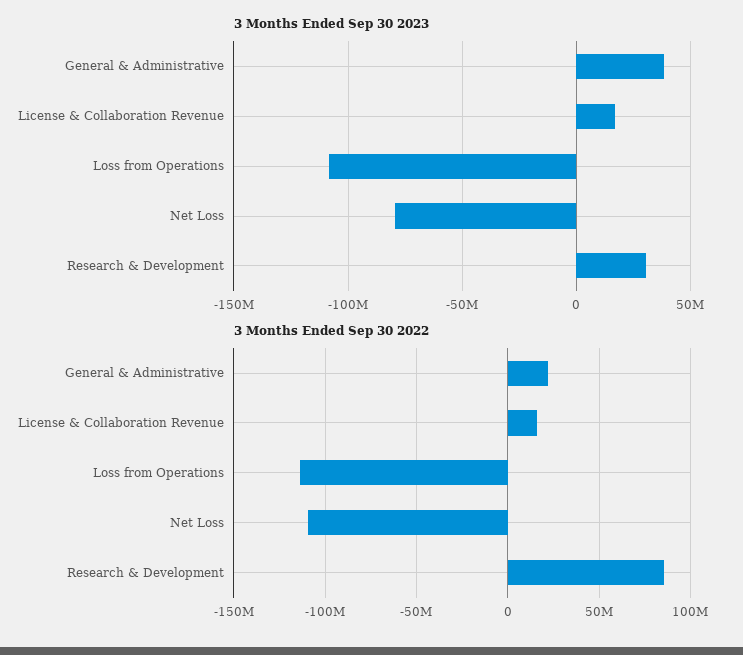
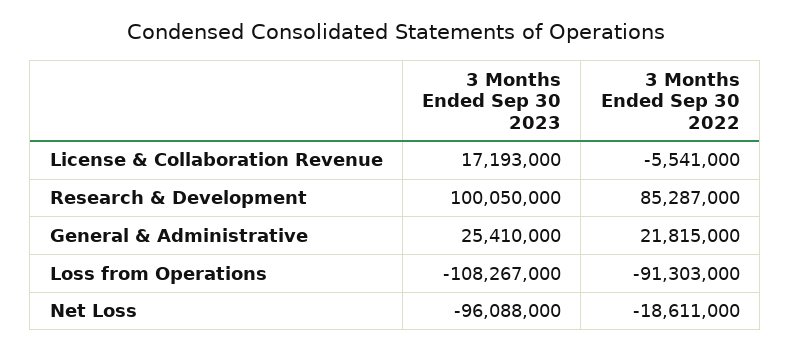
3 Months Ended Sep 30 2023, General & Administrative: 40000000 -> 25410000
3 Months Ended Sep 30 2023, Net Loss: -80000000 -> -96088000
3 Months Ended Sep 30 2023, Research & Development: 30000000 -> 100050000
3 Months Ended Sep 30 2022, License & Collaboration Revenue: 15000000 -> -5541000
3 Months Ended Sep 30 2022, Loss from Operations: -115000000 -> -91303000
3 Months Ended Sep 30 2022, Net Loss: -110000000 -> -18611000

